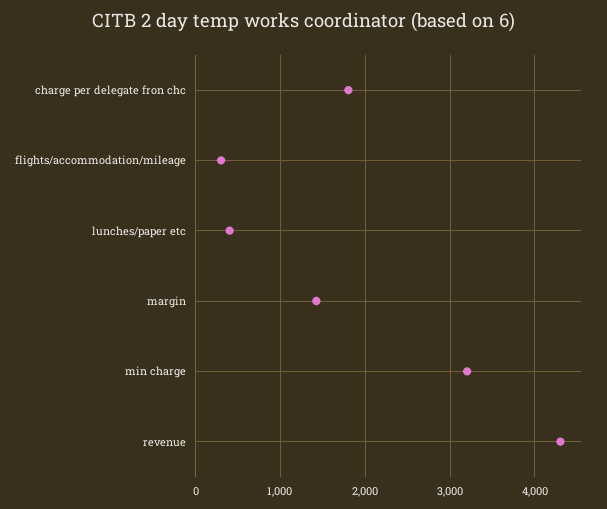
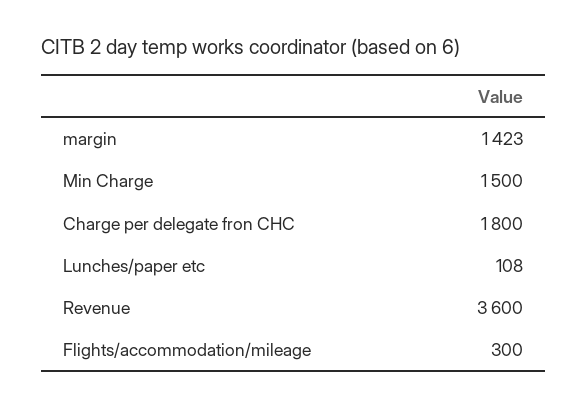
lunches/paper etc: 400 -> 108
min charge: 3200 -> 1500
revenue: 4300 -> 3600

